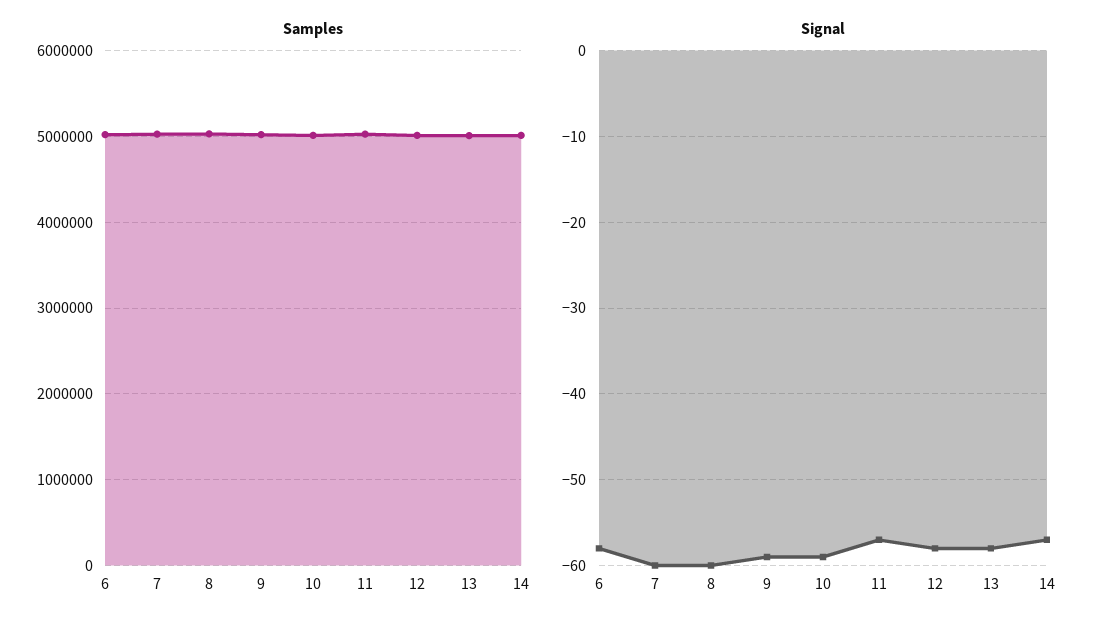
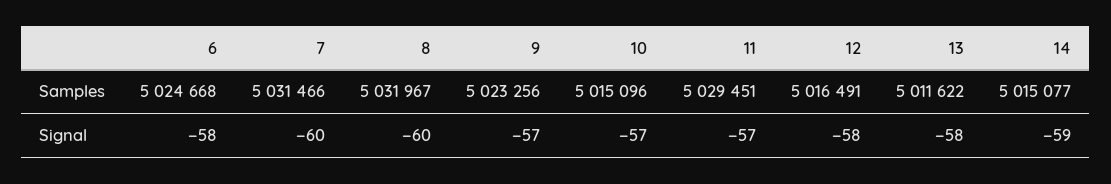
Signal, 9: -59 -> -57
Signal, 10: -59 -> -57
Signal, 14: -57 -> -59

